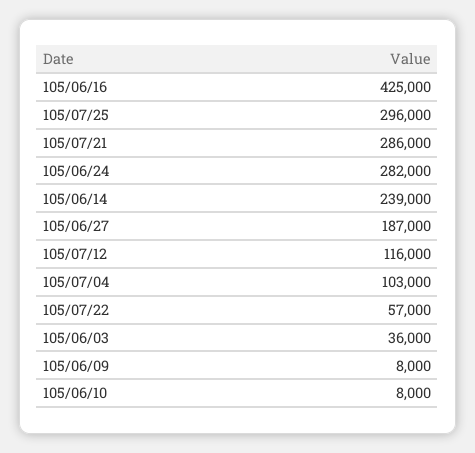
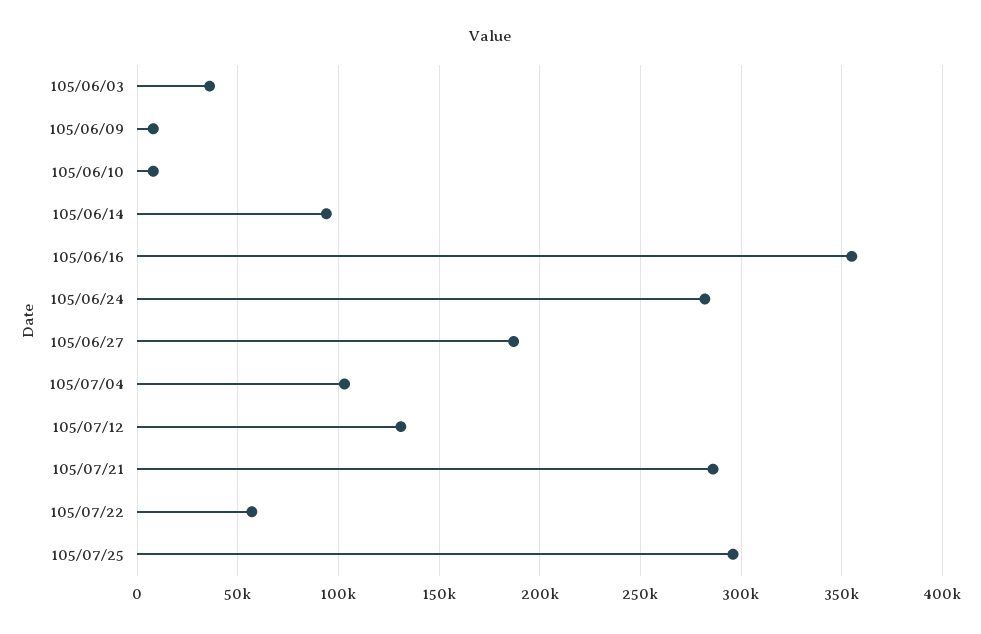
105/06/16: 425000 -> 355000
105/06/14: 239000 -> 95000
105/07/12: 116000 -> 130000

